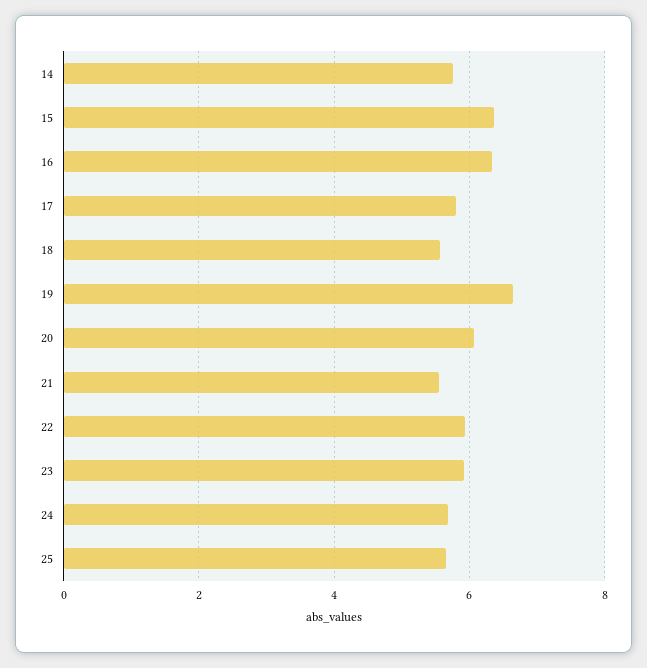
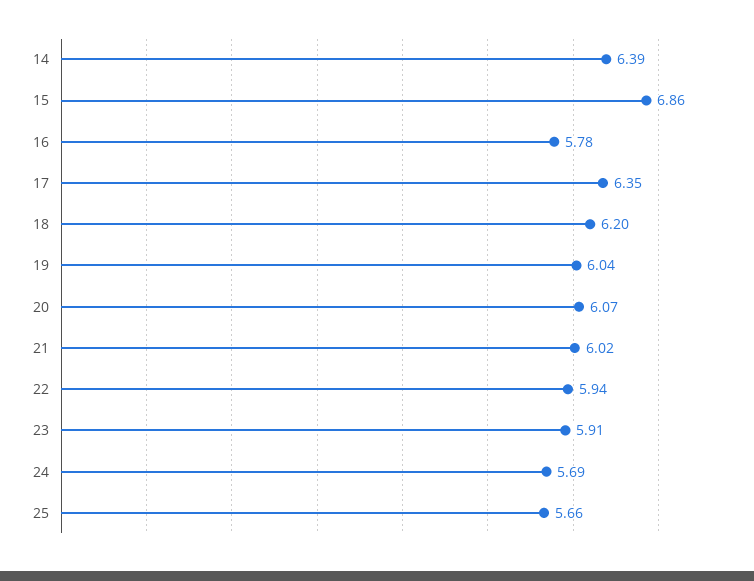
14: 5.8 -> 6.39
15: 6.4 -> 6.86
16: 6.4 -> 5.78
17: 5.8 -> 6.35
18: 5.6 -> 6.2
19: 6.6 -> 6.04
21: 5.6 -> 6.02

